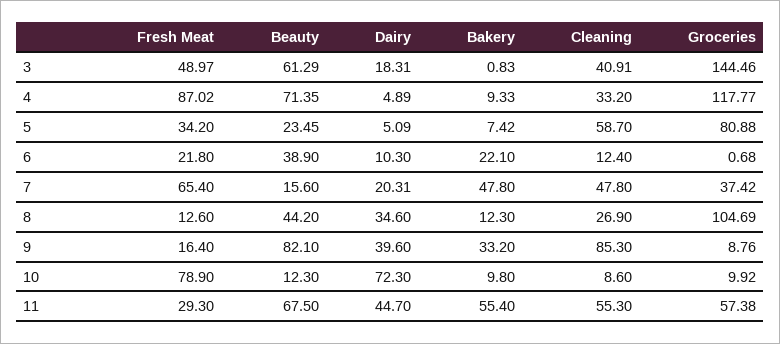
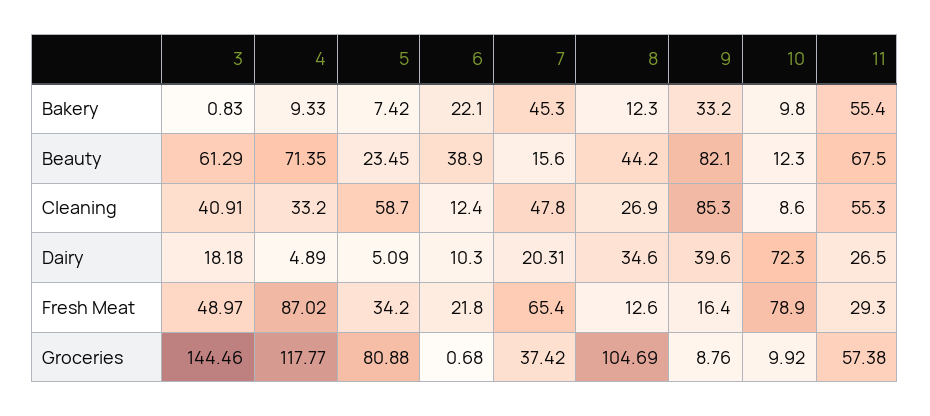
Dairy, 3: 18.31 -> 18.18
Bakery, 7: 47.8 -> 45.3
Dairy, 11: 44.7 -> 26.5

